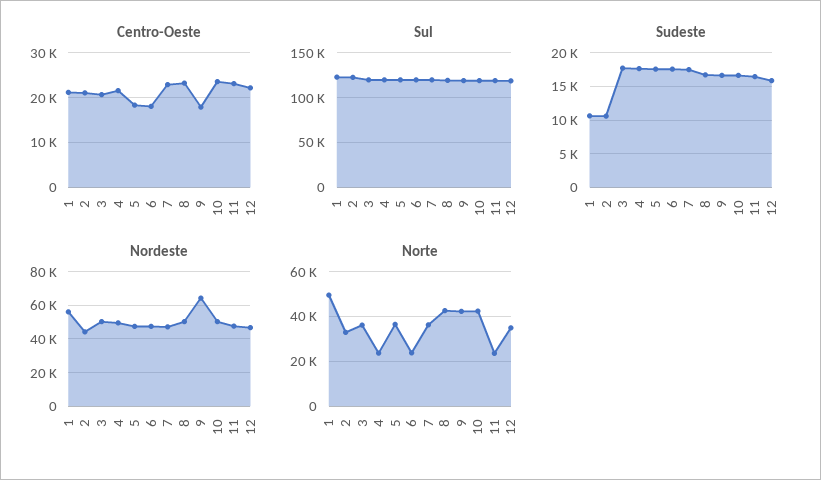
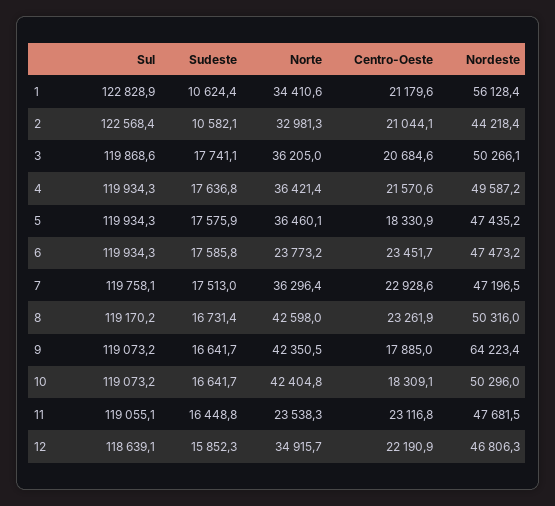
Centro-Oeste, 6: 18000 -> 23451.7
Centro-Oeste, 10: 24000 -> 18309.1
Norte, 1: 50000 -> 34410.6
Norte, 4: 25000 -> 36421.4

